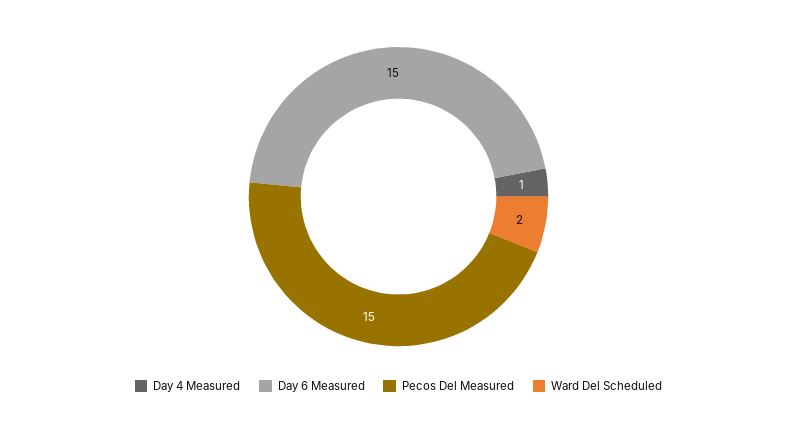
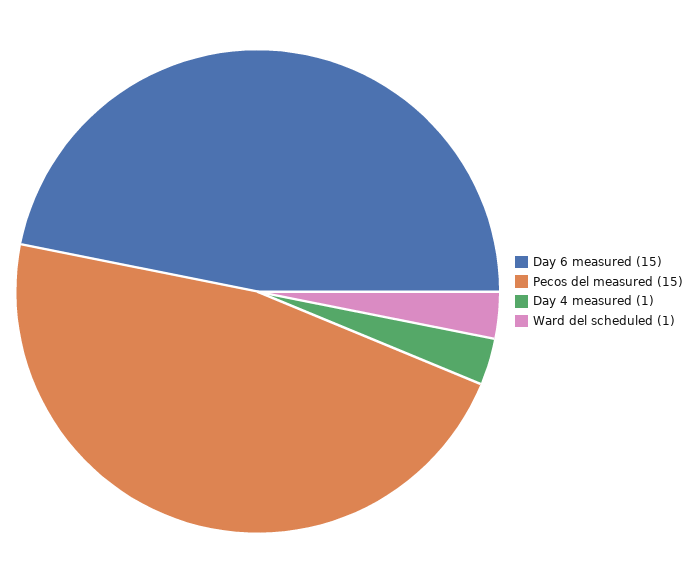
Ward Del Scheduled: 2 -> 1

